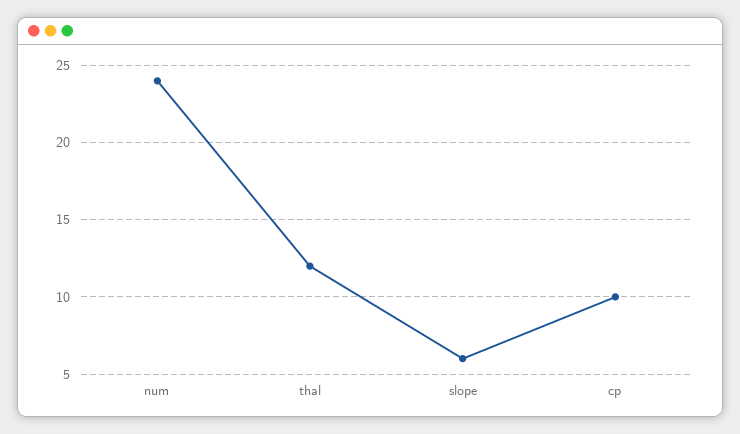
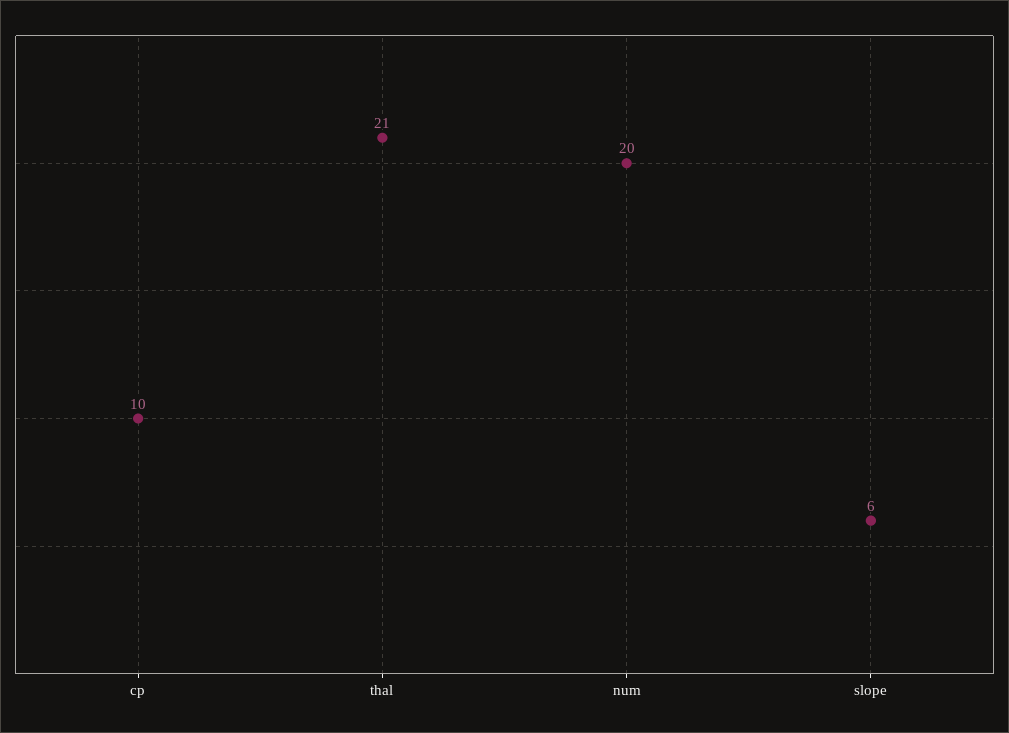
num: 24 -> 20
thal: 12 -> 21

